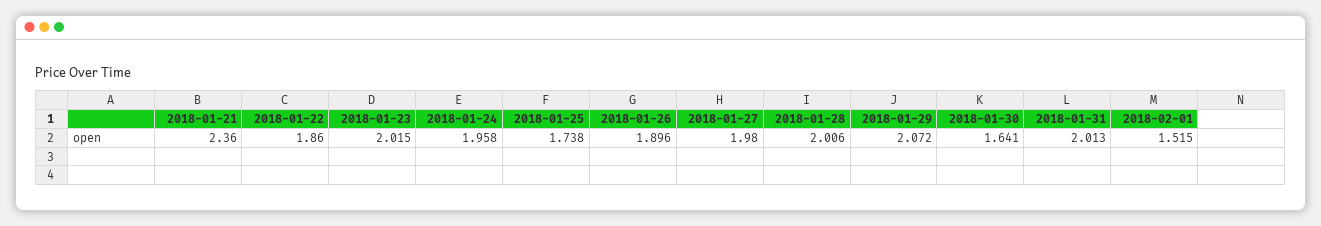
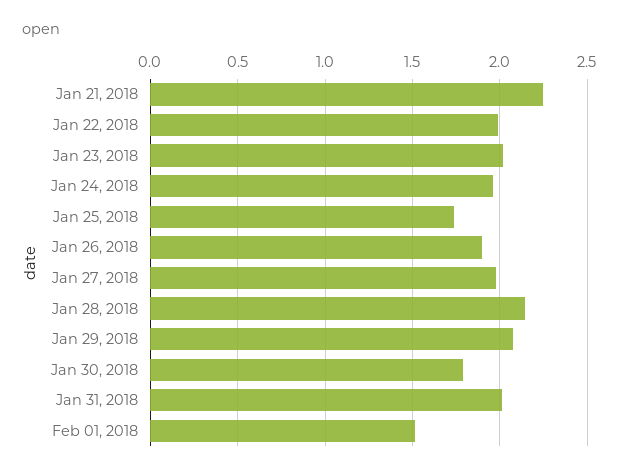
2018-01-21: 2.36 -> 2.25
2018-01-22: 1.86 -> 2
2018-01-28: 2.006 -> 2.15
2018-01-30: 1.641 -> 1.8

